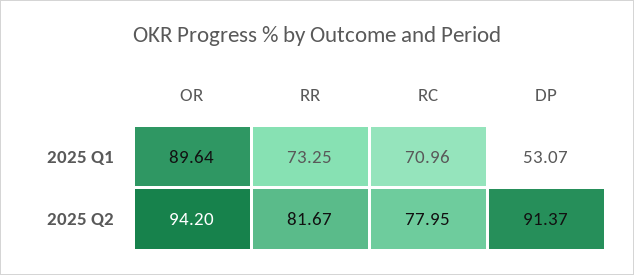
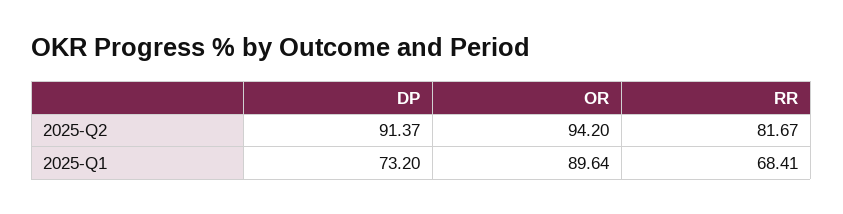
RR, 2025 Q1: 73.25 -> 68.41
RC, 2025 Q1: 70.96 -> none
DP, 2025 Q1: 53.07 -> 73.2
RC, 2025 Q2: 77.95 -> none

